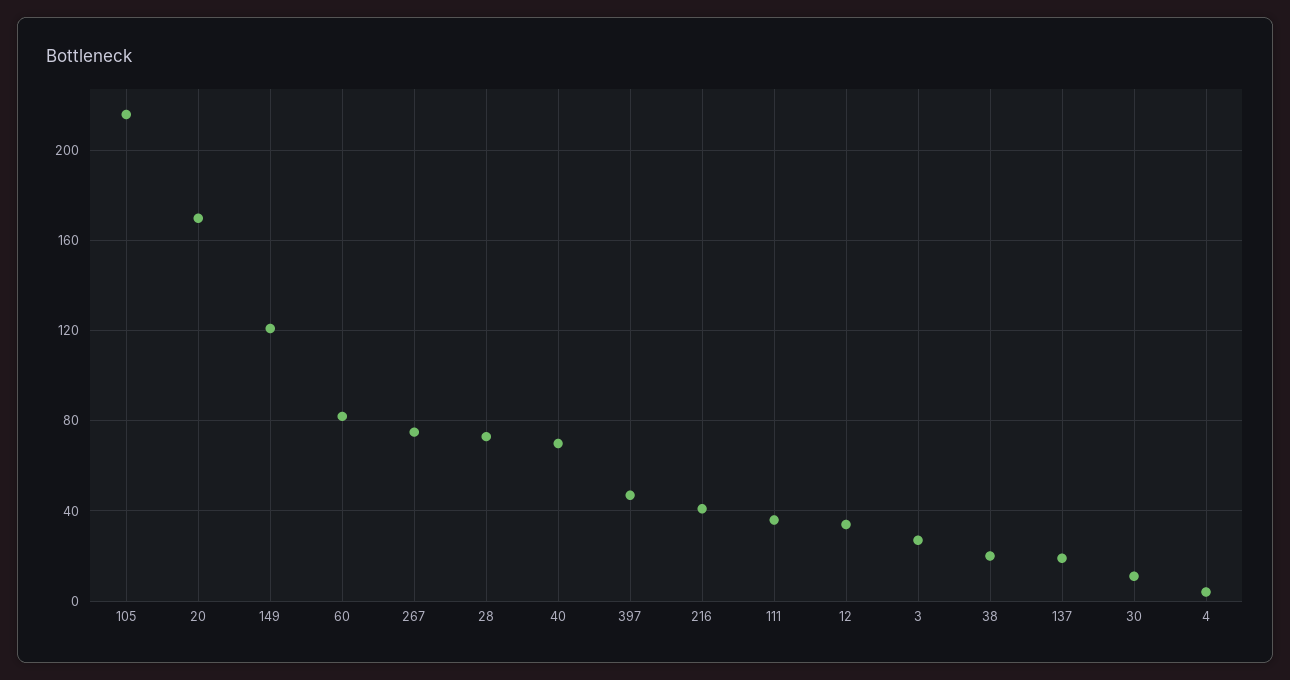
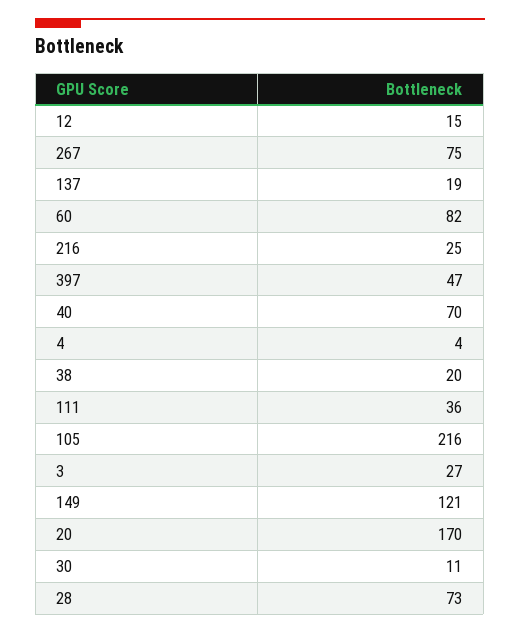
216: 40 -> 25
12: 35 -> 15

